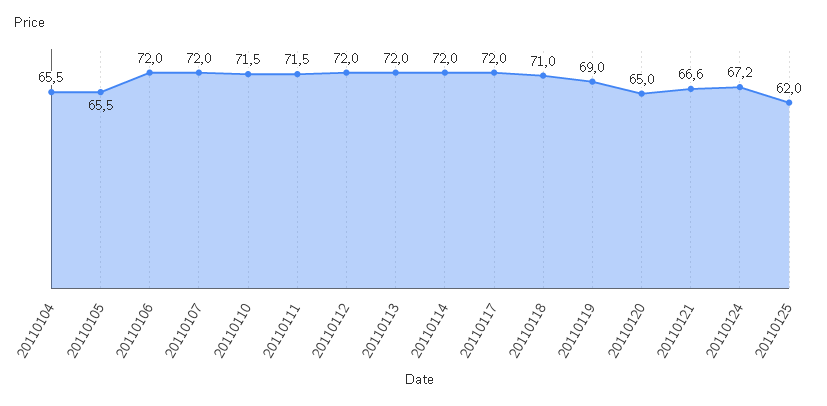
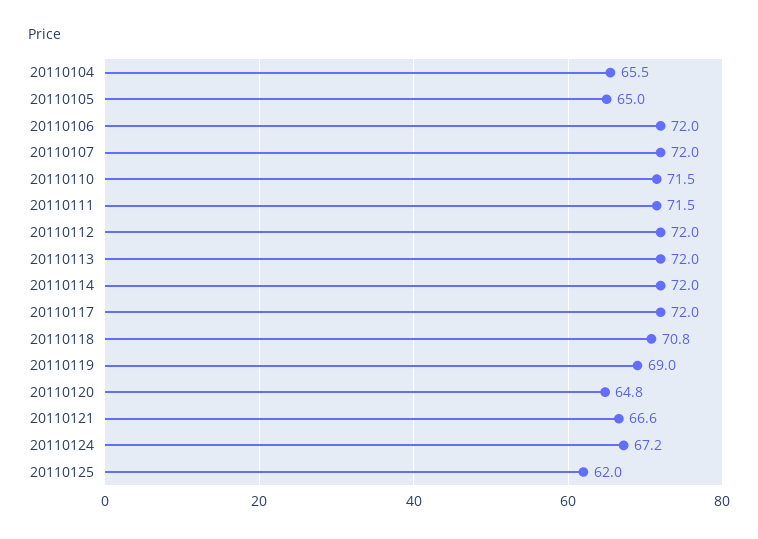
20110105: 65.5 -> 65
20110118: 71 -> 70.8
20110120: 65 -> 64.8

